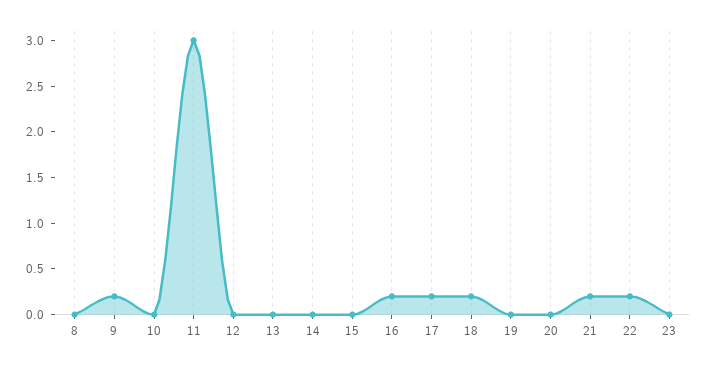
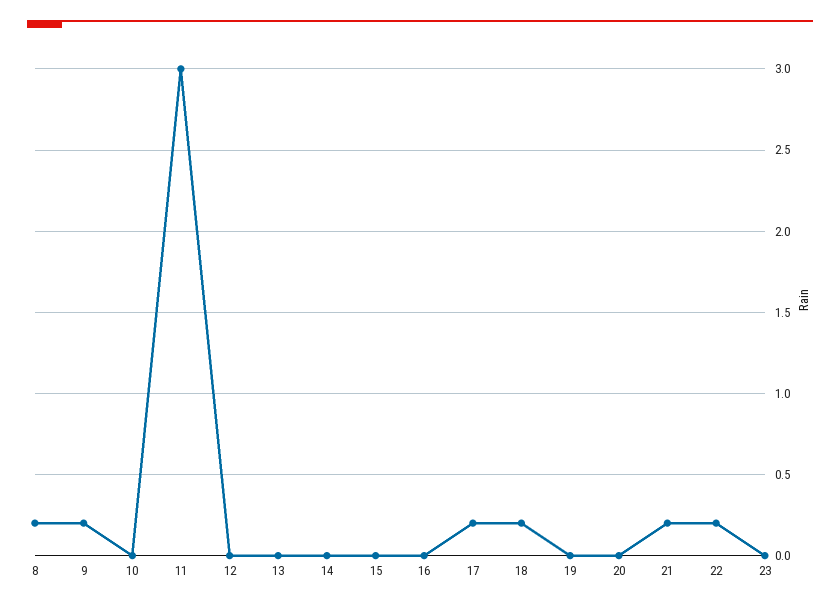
8: 0 -> 0.2
16: 0.2 -> 0

